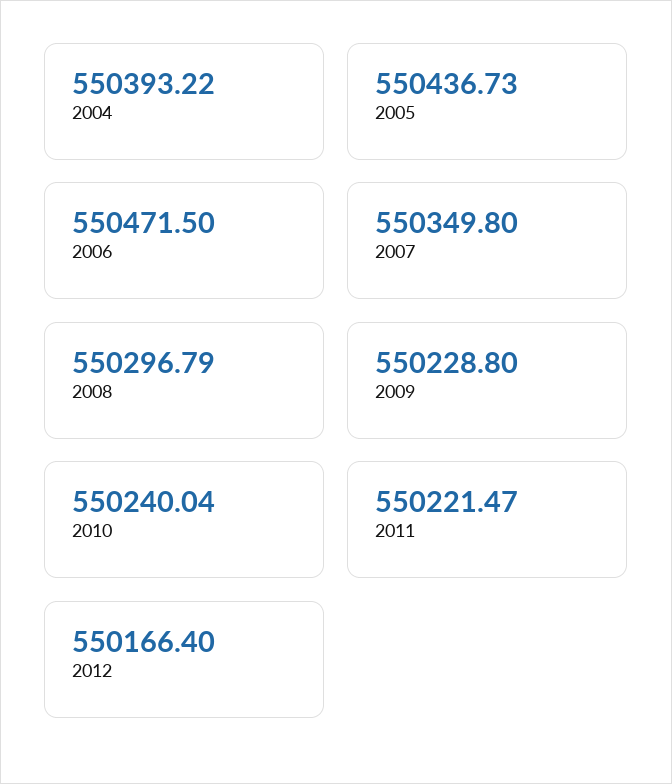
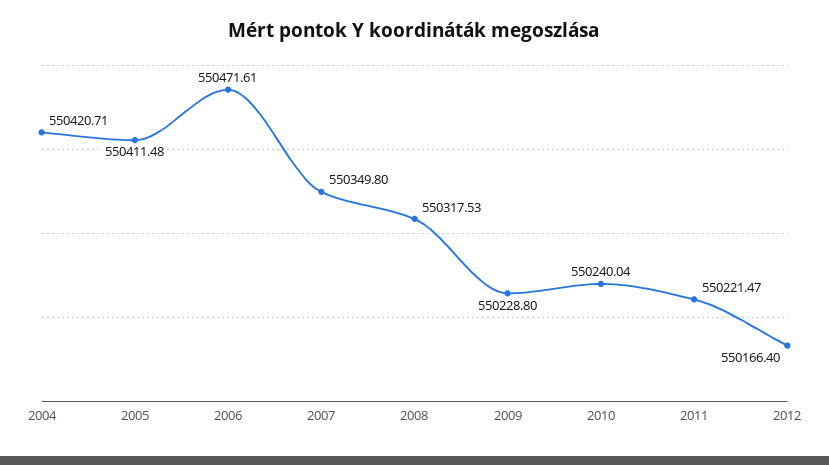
2004: 550393.22 -> 550420.71
2005: 550436.73 -> 550411.48
2006: 550471.5 -> 550471.61
2008: 550296.79 -> 550317.53

